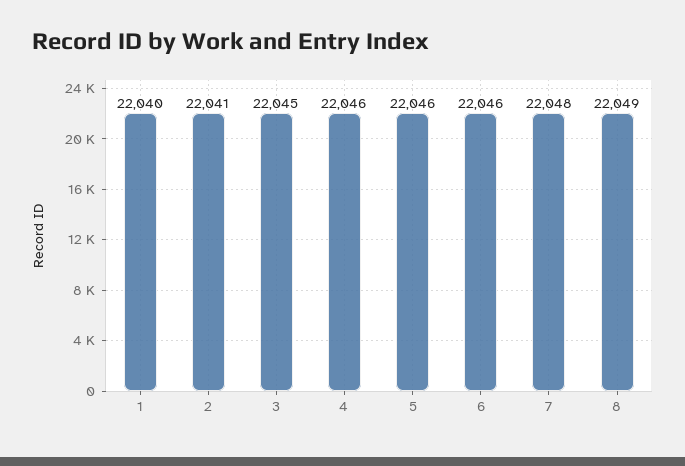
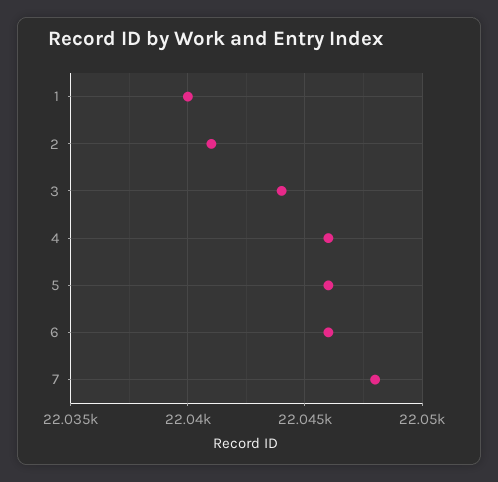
3: 22045 -> 22044
8: 22049 -> none

